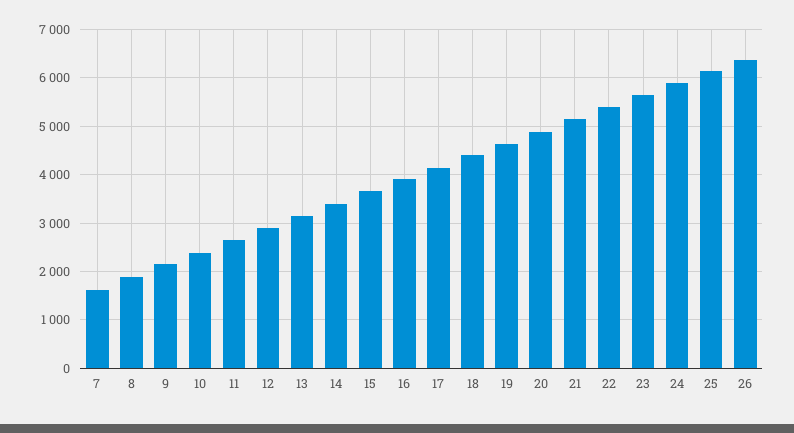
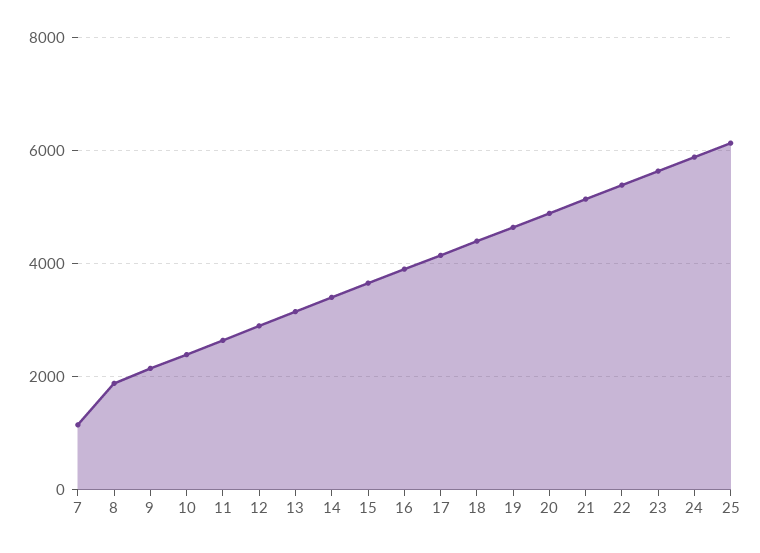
7: 1600 -> 1200
26: 6400 -> none

